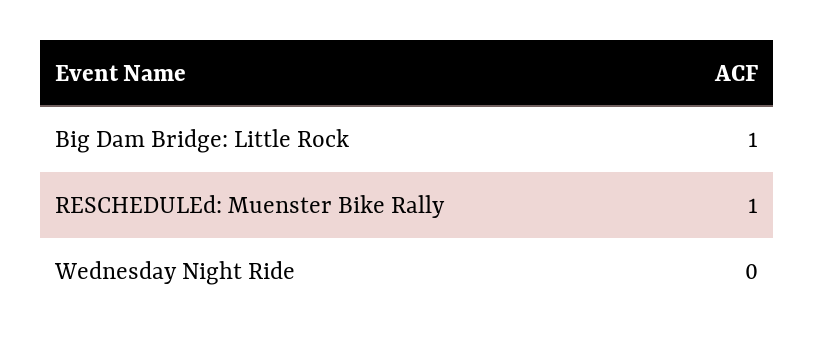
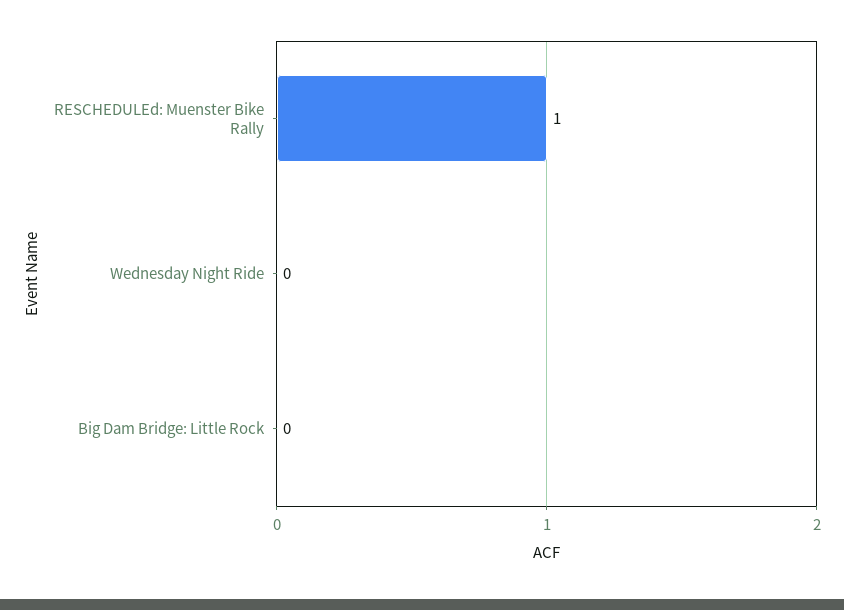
Big Dam Bridge: Little Rock: 1 -> 0

